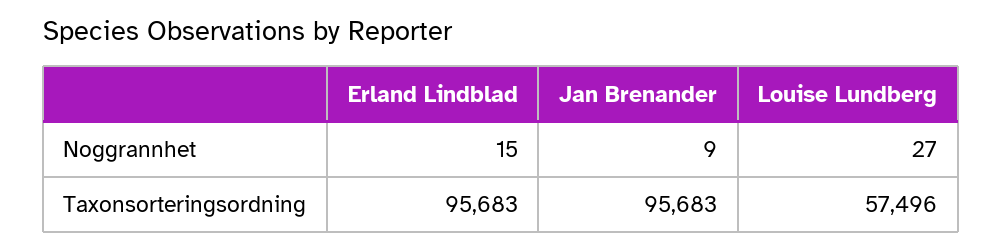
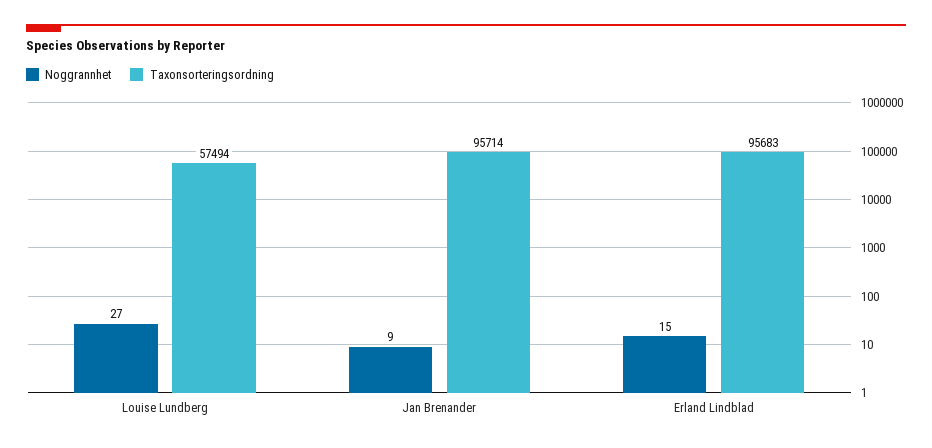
Taxonsorteringsordning, Jan Brenander: 95683 -> 95714
Taxonsorteringsordning, Louise Lundberg: 57496 -> 57494

